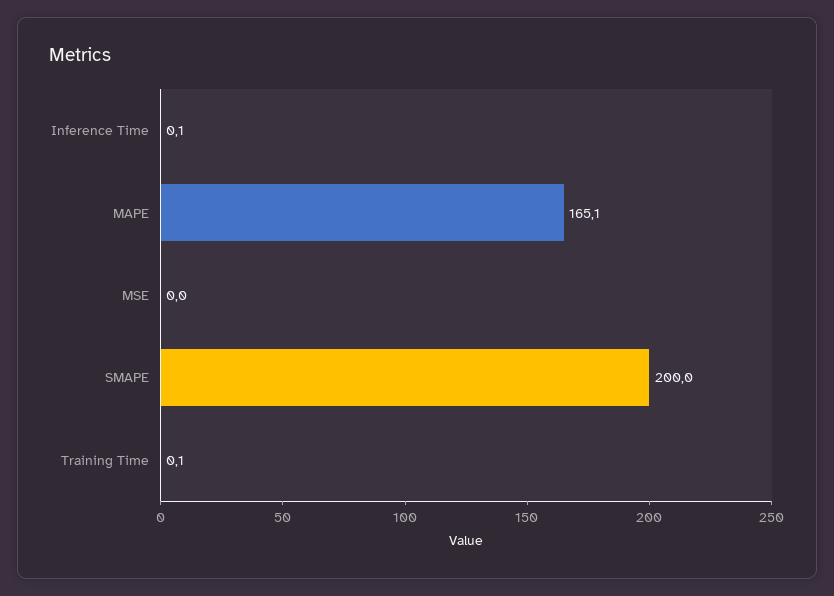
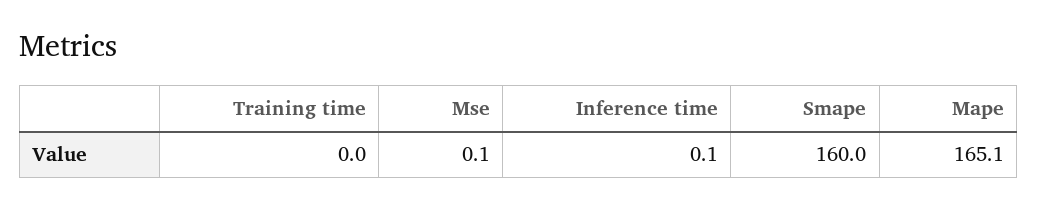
MSE: 0 -> 0.1
SMAPE: 200 -> 160
Training Time: 0.1 -> 0

